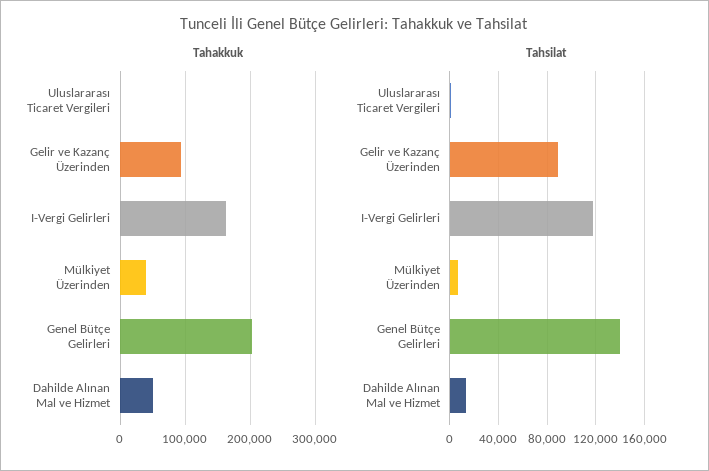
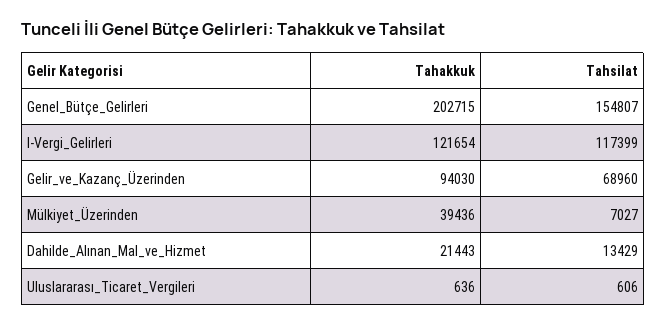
Tahakkuk, I-Vergi Gelirleri: 160000 -> 121654
Tahakkuk, Dahilde Alınan Mal ve Hizmet: 50000 -> 21443
Tahsilat, Gelir ve Kazanç Üzerinden: 90000 -> 68960
Tahsilat, Genel Bütçe Gelirleri: 140000 -> 154807

